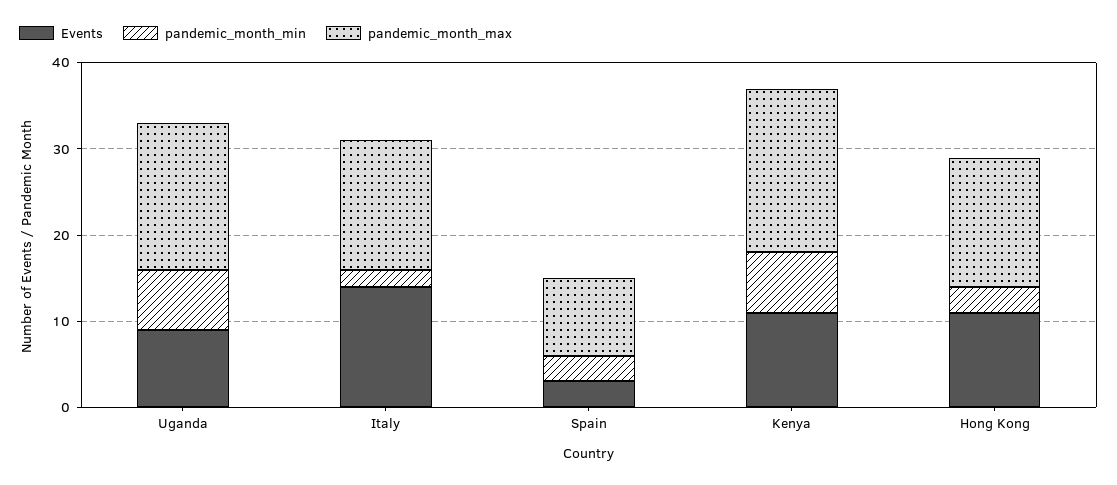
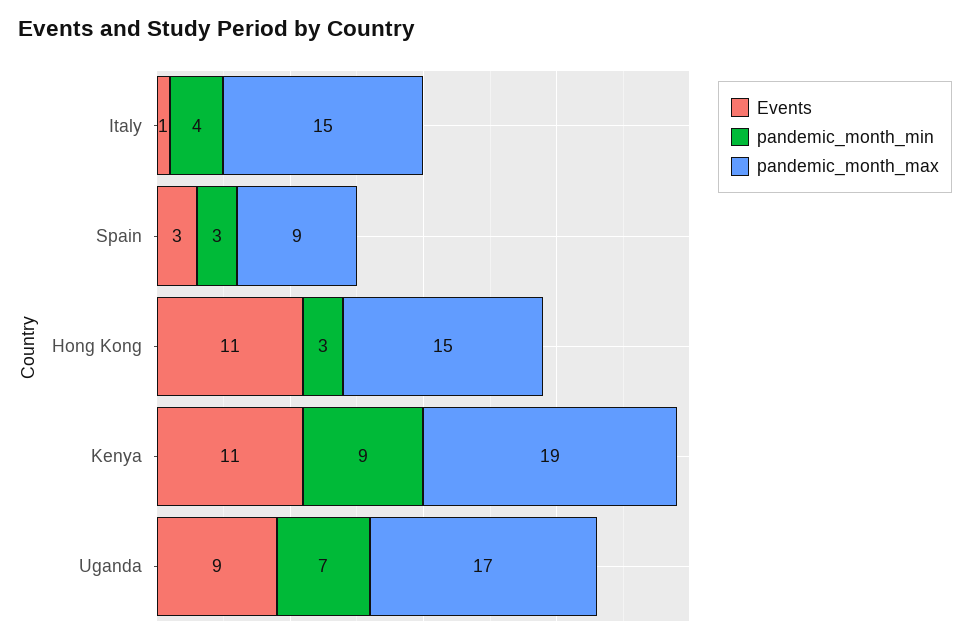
Events, Italy: 14 -> 1
pandemic_month_min, Italy: 2 -> 4
pandemic_month_min, Kenya: 7 -> 9

